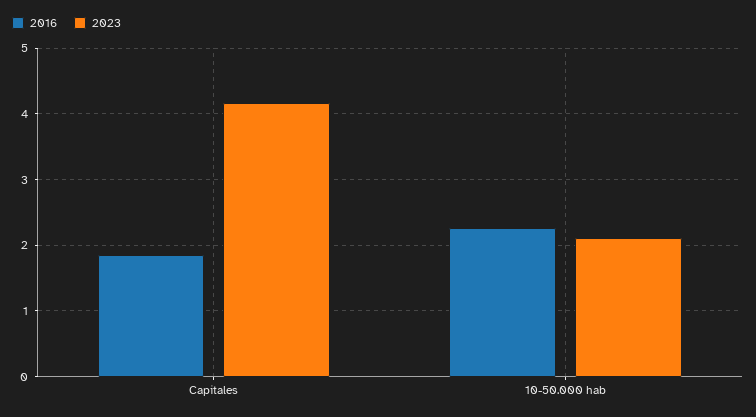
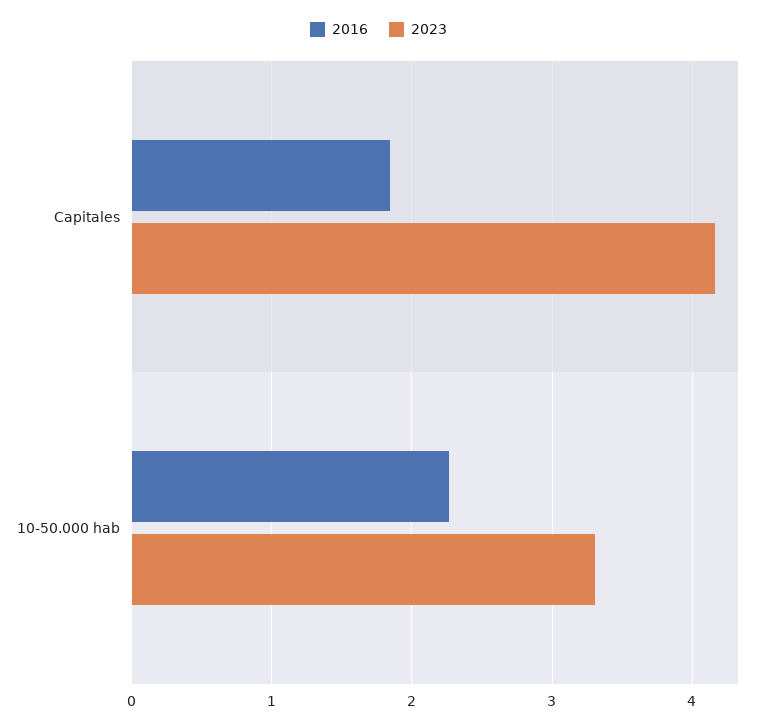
2023, 10-50.000 hab: 2.1 -> 3.3

